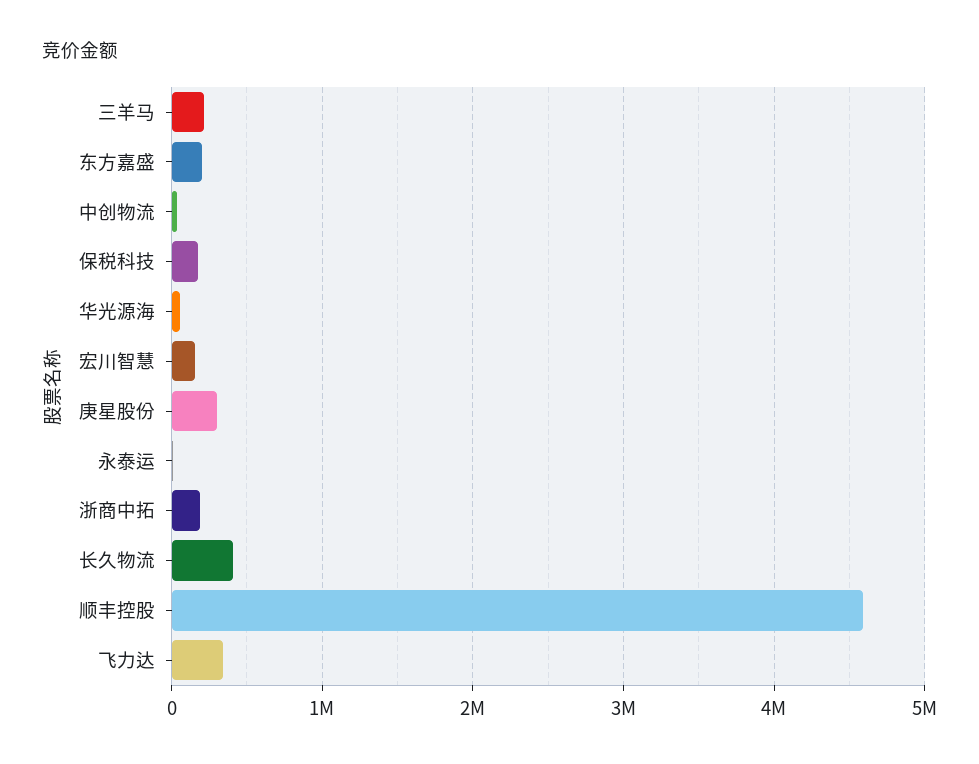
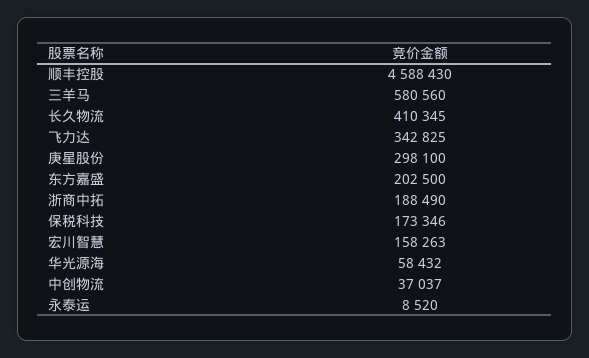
三羊马: 200000 -> 580560

